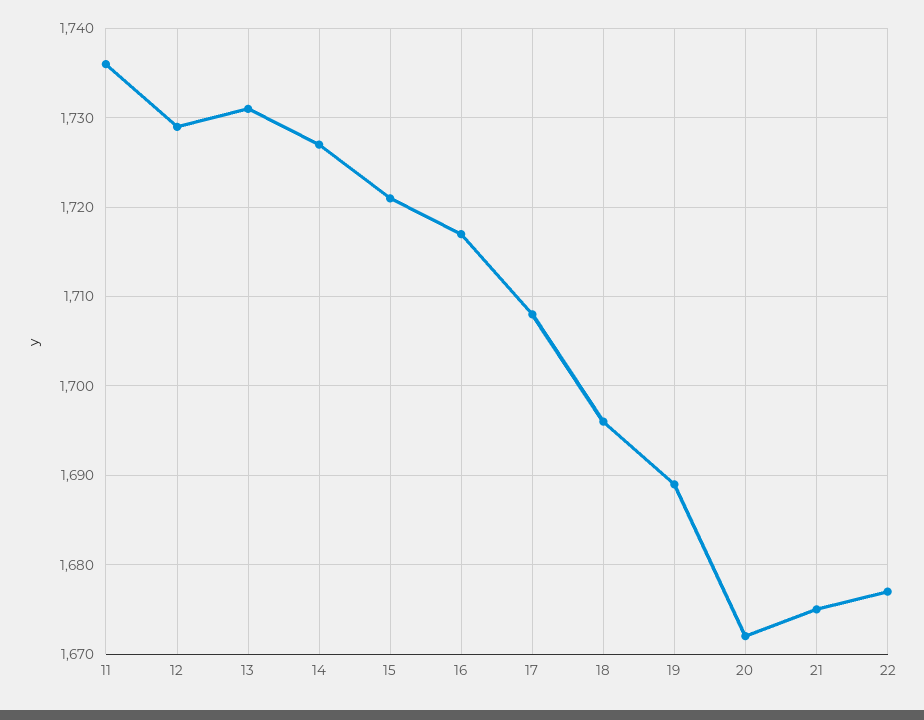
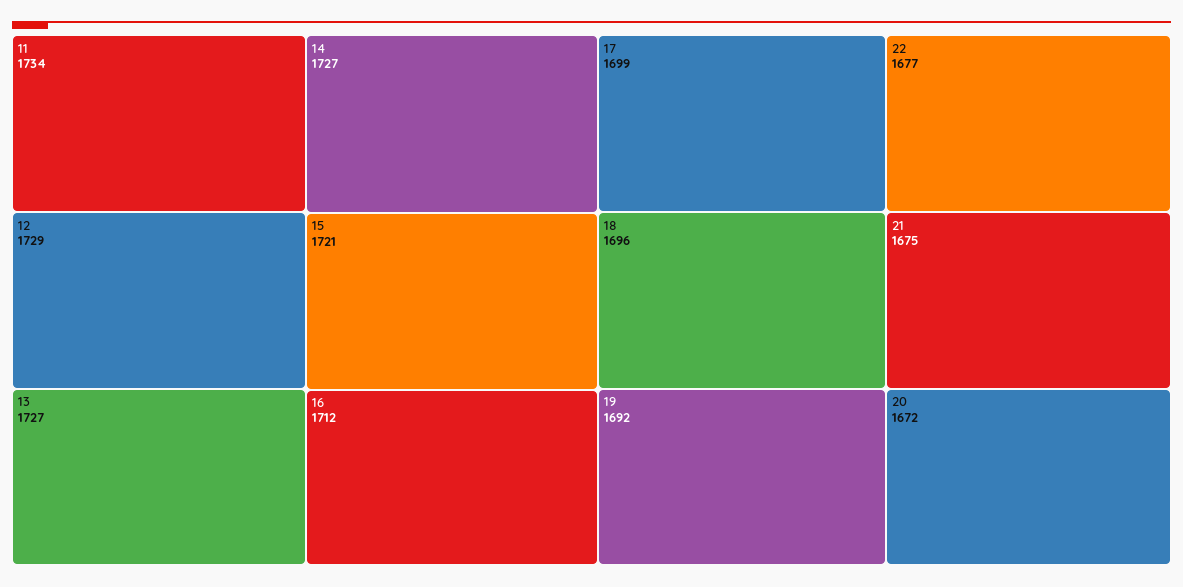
11: 1736 -> 1734
13: 1731 -> 1727
16: 1717 -> 1712
17: 1708 -> 1699
19: 1689 -> 1692

